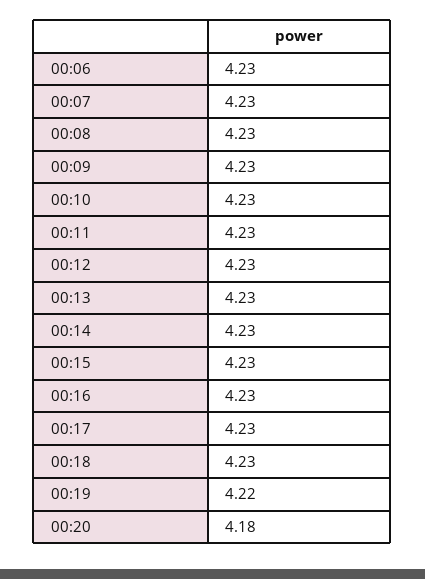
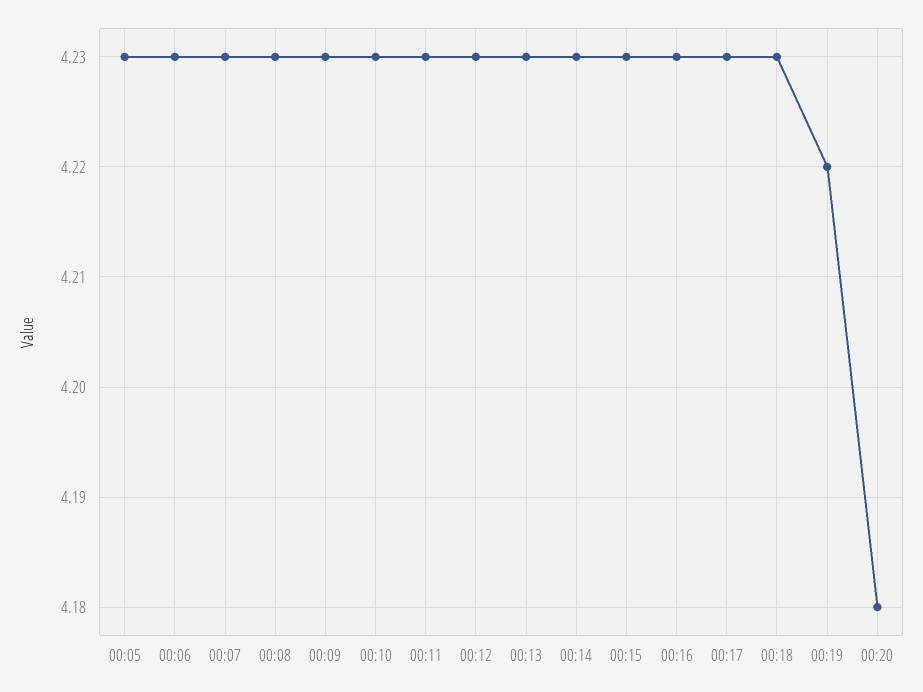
00:05: none -> 4.23

